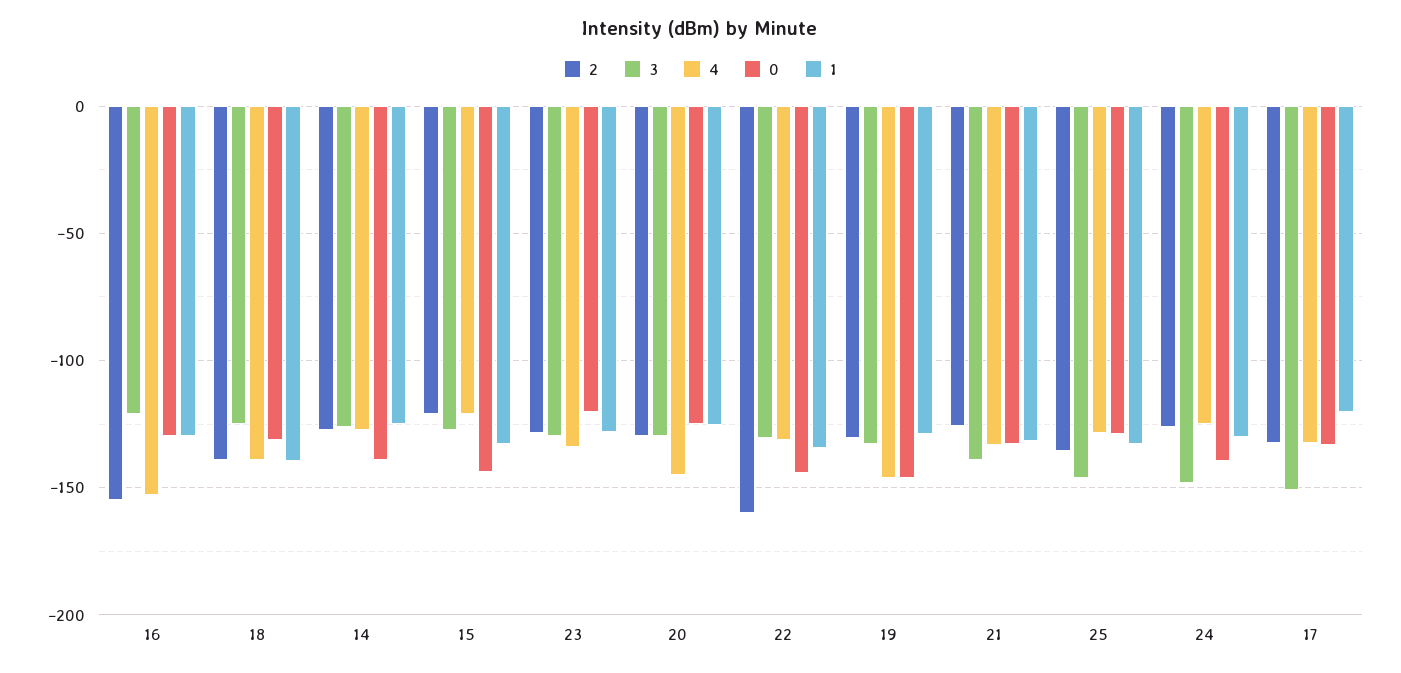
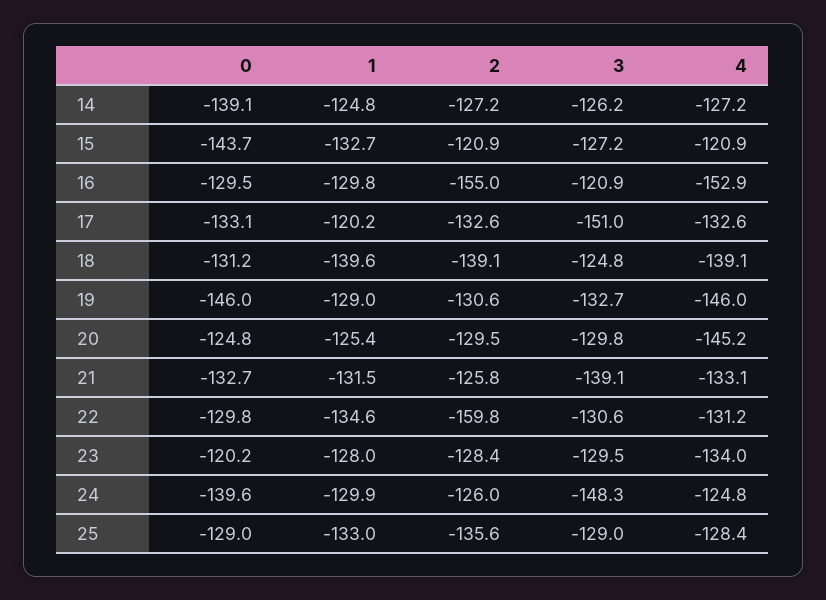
0, 22: -145 -> -129.8
3, 25: -145 -> -129

